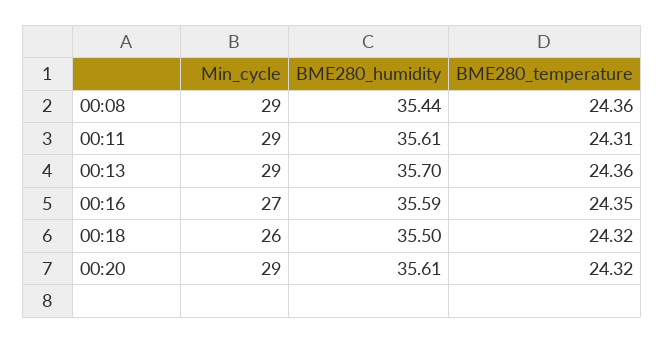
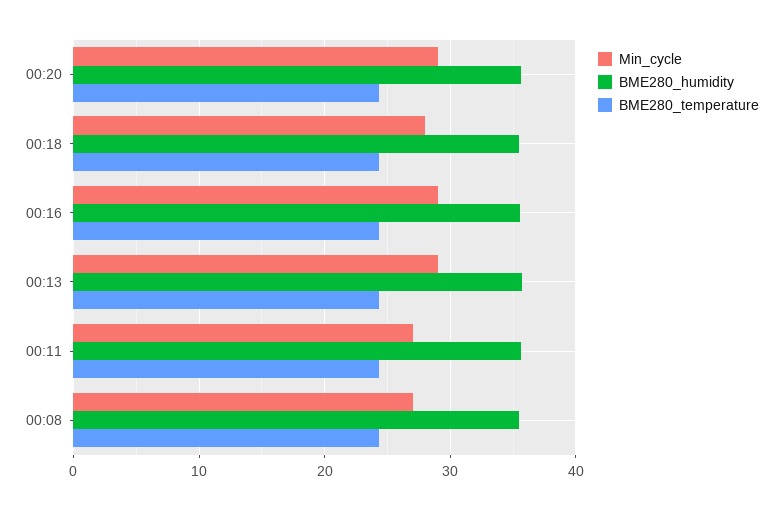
Min_cycle, 00:08: 29 -> 27
Min_cycle, 00:11: 29 -> 27
Min_cycle, 00:16: 27 -> 29
Min_cycle, 00:18: 26 -> 28

